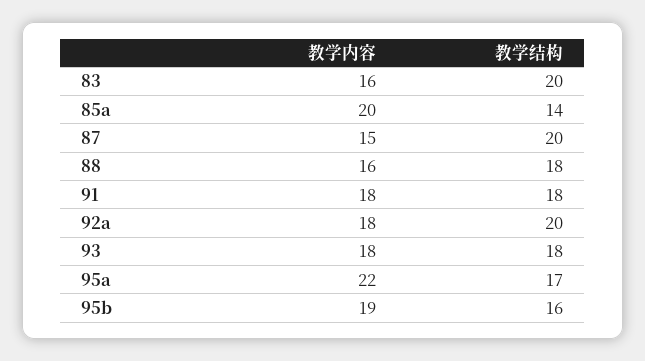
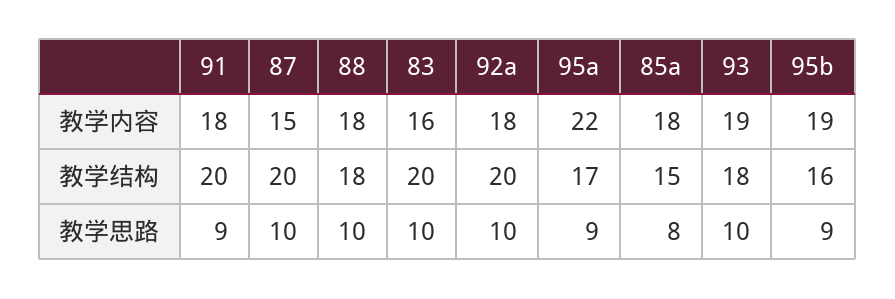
教学内容, 85a: 20 -> 18
教学结构, 85a: 14 -> 15
教学内容, 88: 16 -> 18
教学结构, 91: 18 -> 20
教学内容, 93: 18 -> 19
教学思路, 91: none -> 9
教学思路, 87: none -> 10
教学思路, 88: none -> 10
教学思路, 83: none -> 10
教学思路, 92a: none -> 10
教学思路, 95a: none -> 9
教学思路, 85a: none -> 8
教学思路, 93: none -> 10
教学思路, 95b: none -> 9

